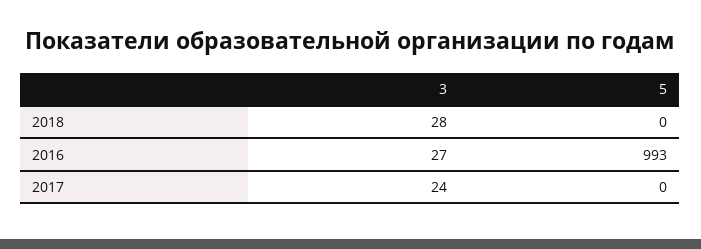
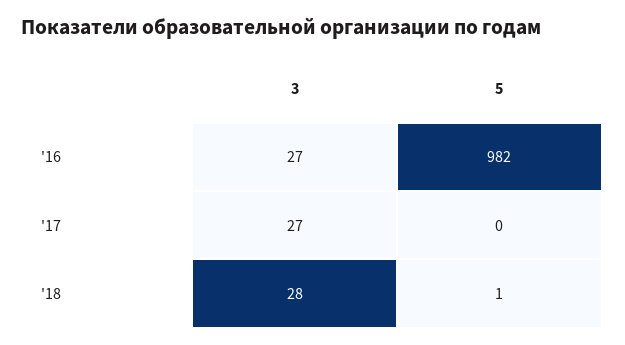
5, 2018: 0 -> 1
5, 2016: 993 -> 982
3, 2017: 24 -> 27

